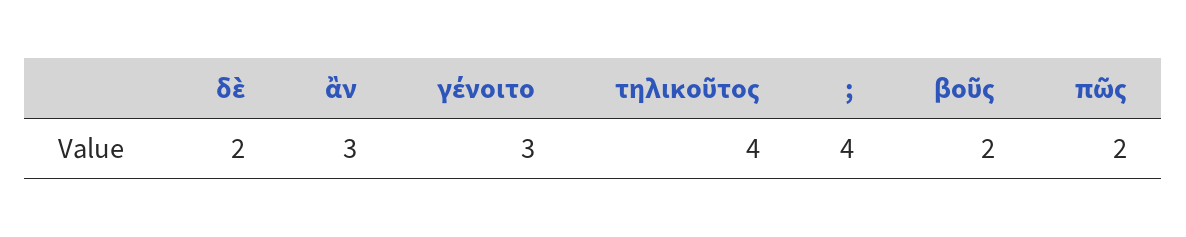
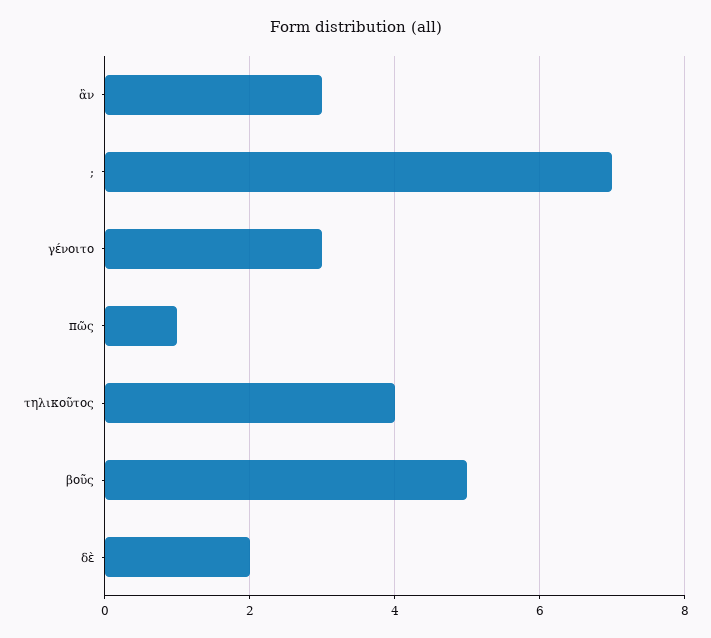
;: 4 -> 7
βοῦς: 2 -> 5
πῶς: 2 -> 1

